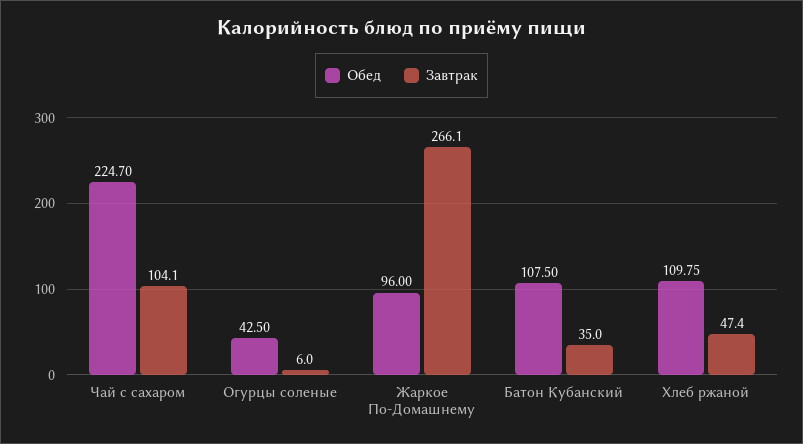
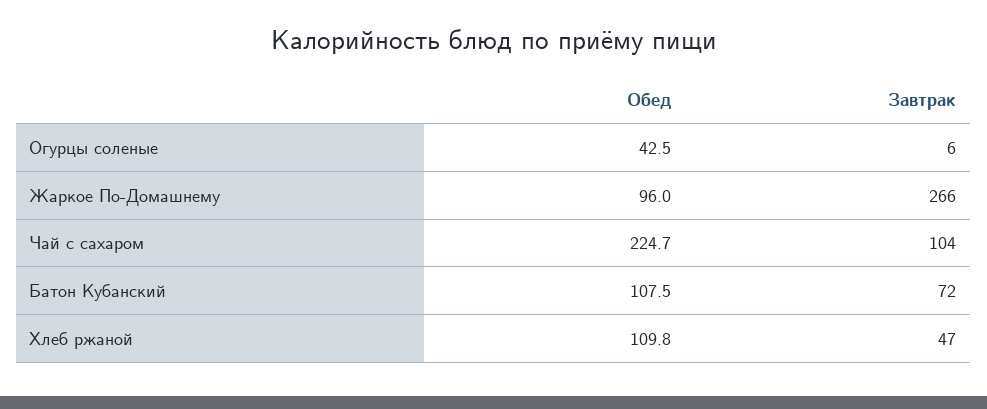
Завтрак, Батон Кубанский: 35 -> 72

